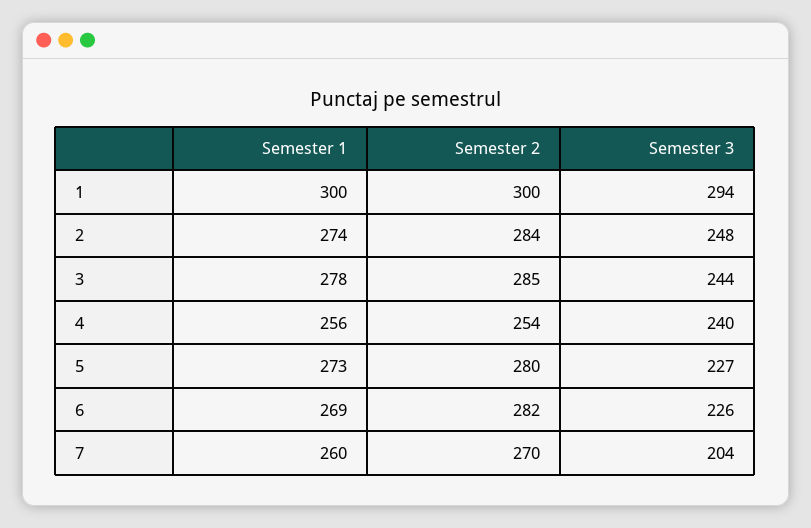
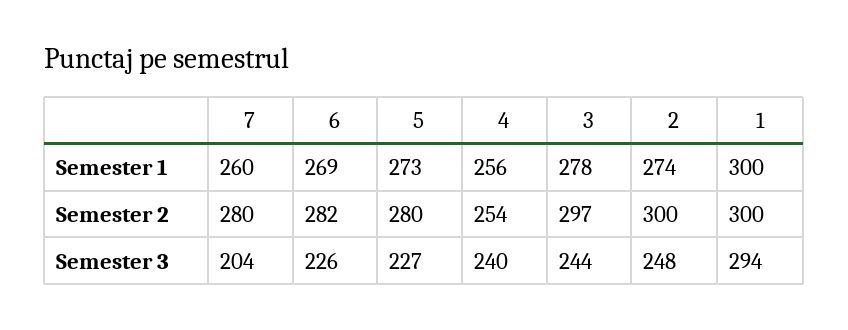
Semester 2, 2: 284 -> 300
Semester 2, 3: 285 -> 297
Semester 2, 7: 270 -> 280

